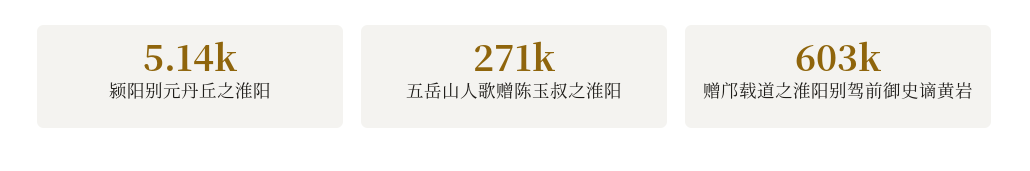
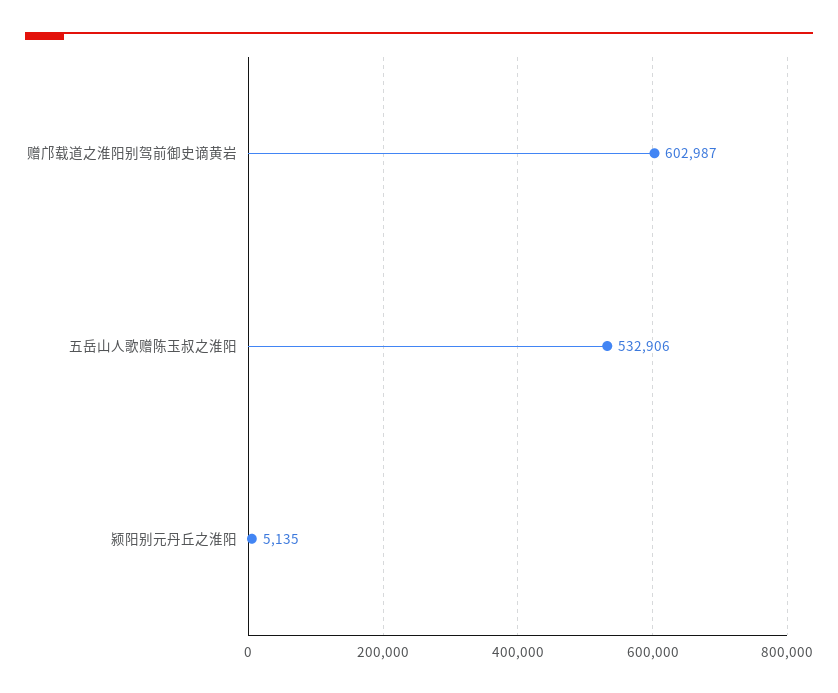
五岳山人歌赠陈玉叔之淮阳: 271000 -> 532906

